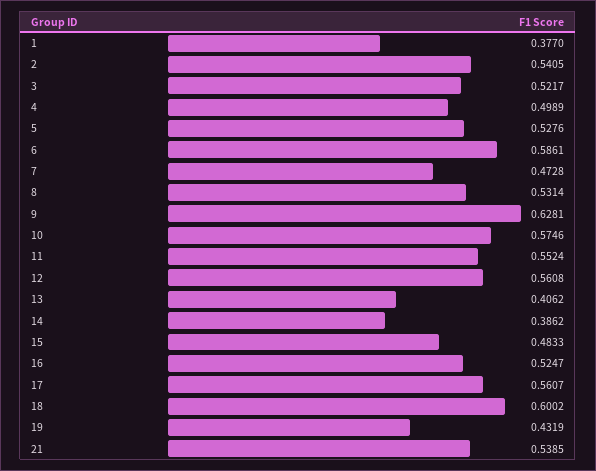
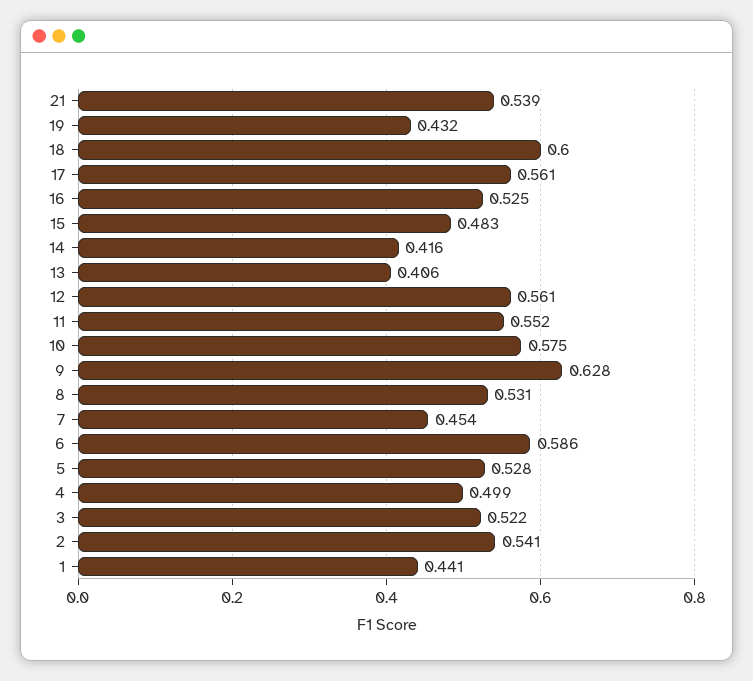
1: 0.377 -> 0.441
7: 0.4728 -> 0.454
14: 0.3862 -> 0.416

